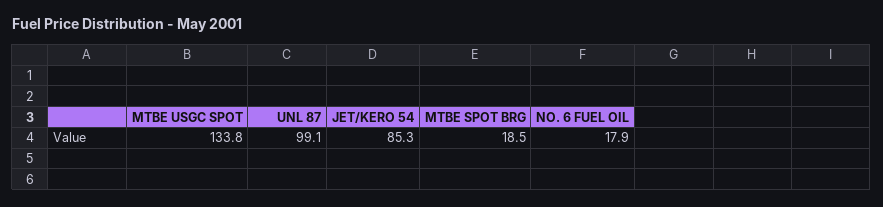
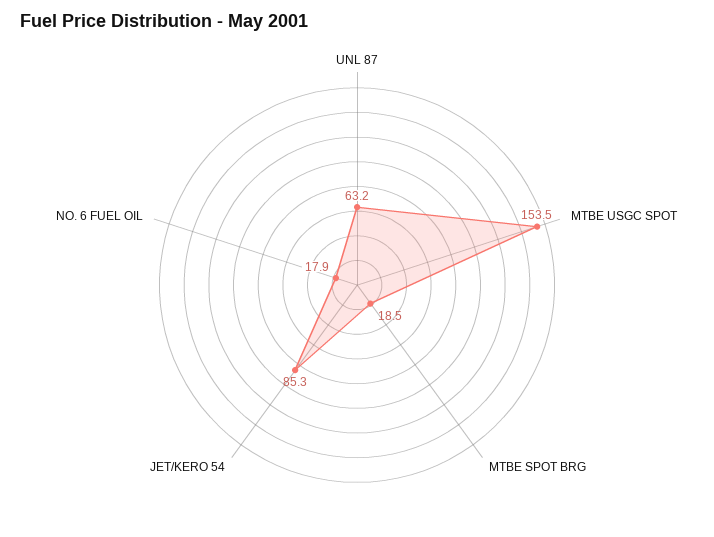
MTBE USGC SPOT: 133.8 -> 153.5
UNL 87: 99.1 -> 63.2

